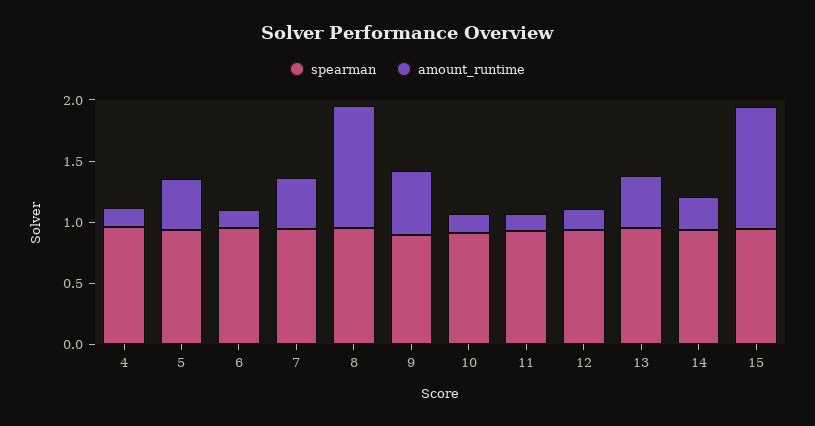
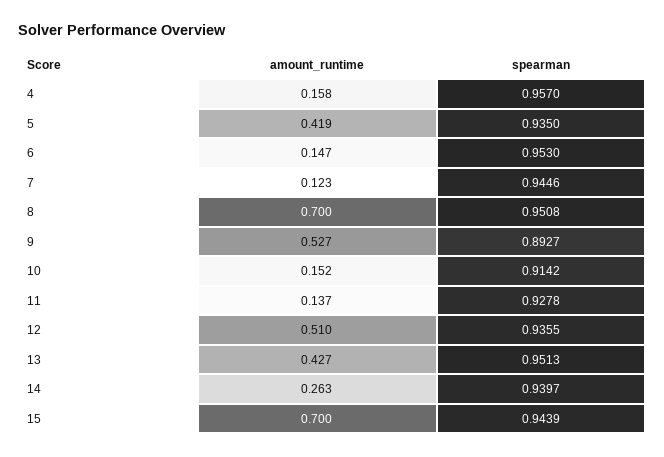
amount_runtime, 7: 0.4 -> 0.123
amount_runtime, 8: 1 -> 0.7
amount_runtime, 12: 0.2 -> 0.51
amount_runtime, 15: 1 -> 0.7

